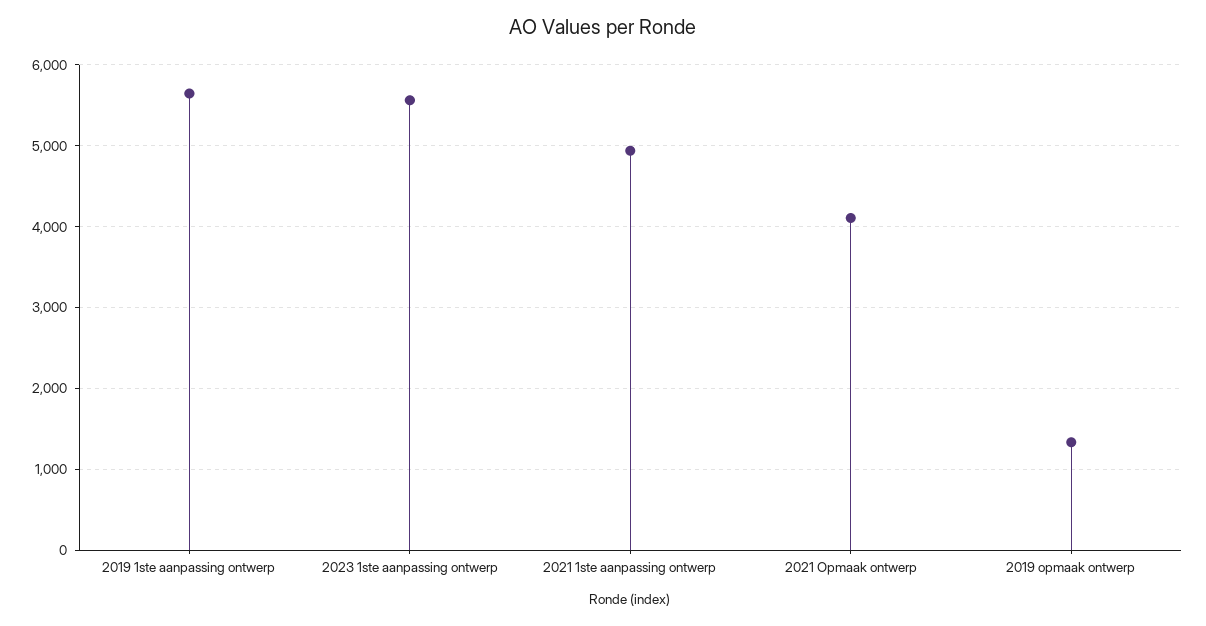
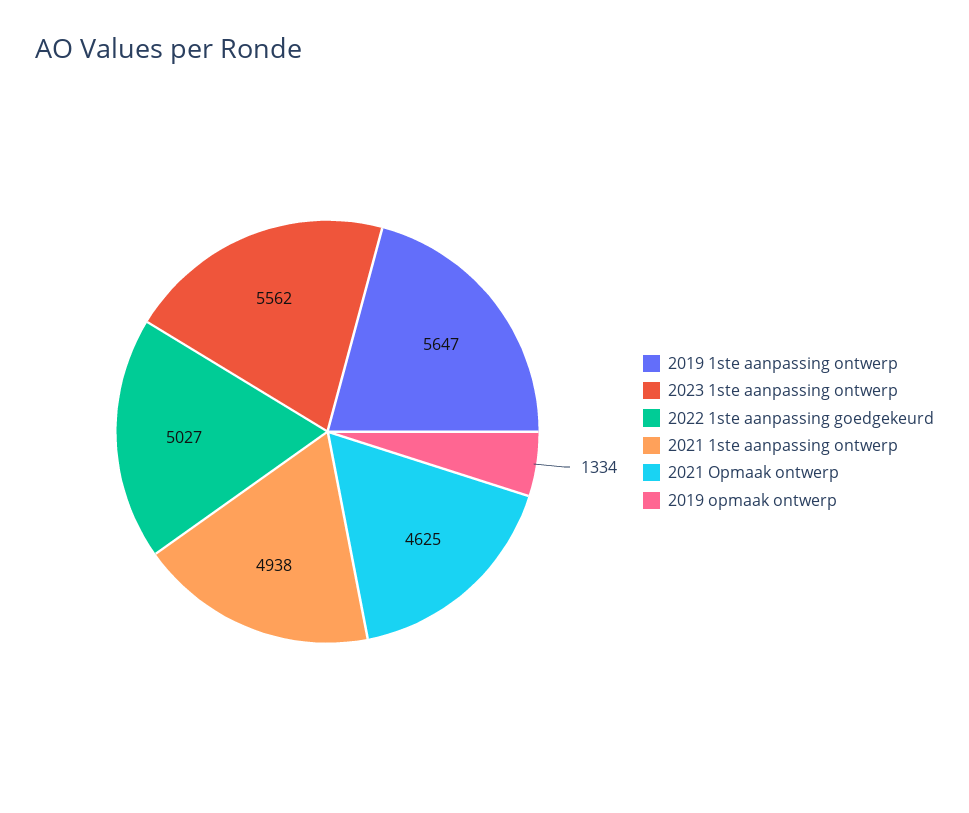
2021 Opmaak ontwerp: 4100 -> 4625
2022 1ste aanpassing goedgekeurd: none -> 5027

